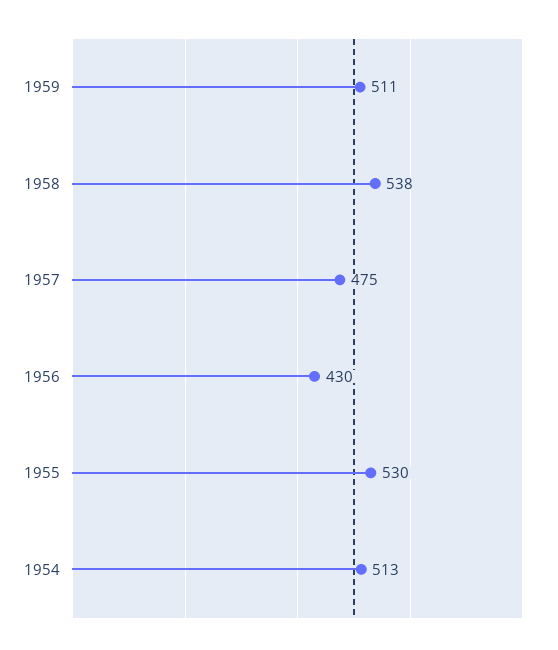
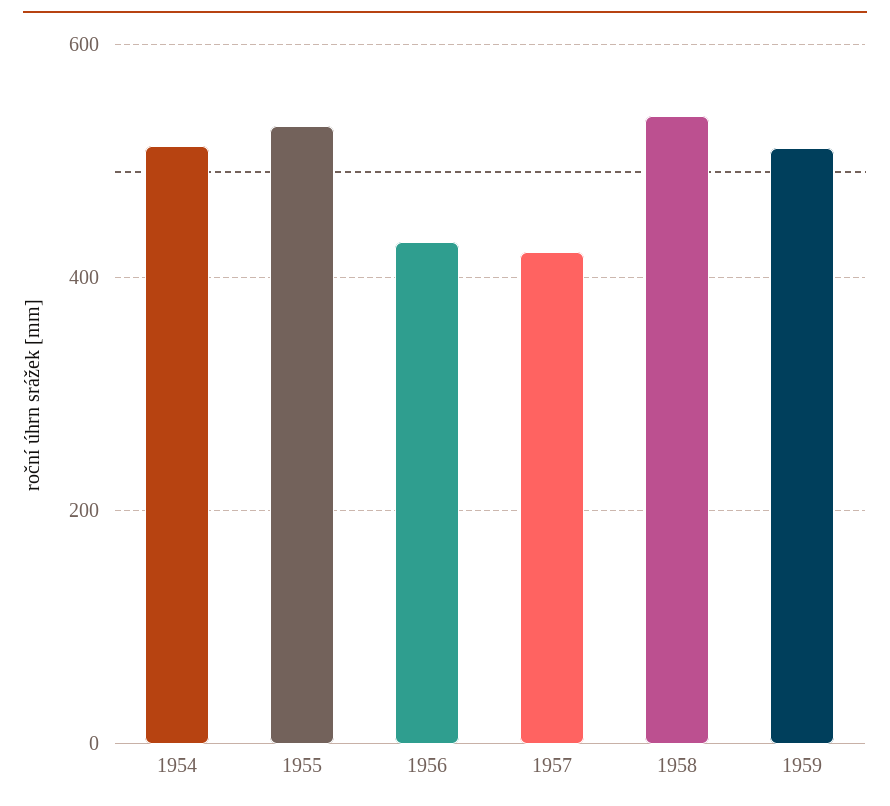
1957: 475 -> 420

